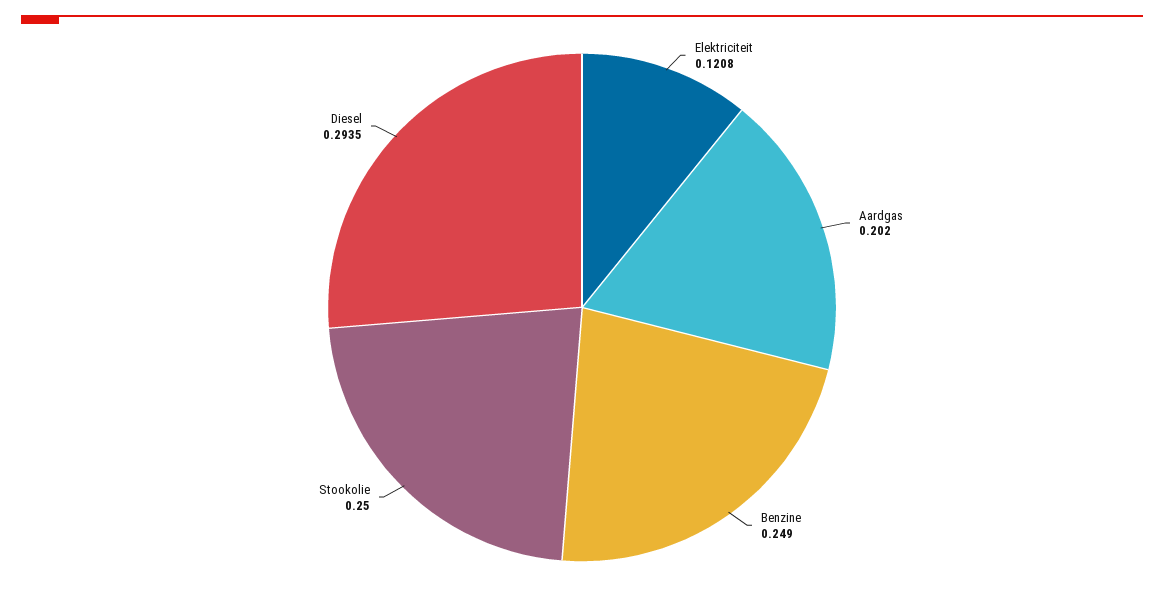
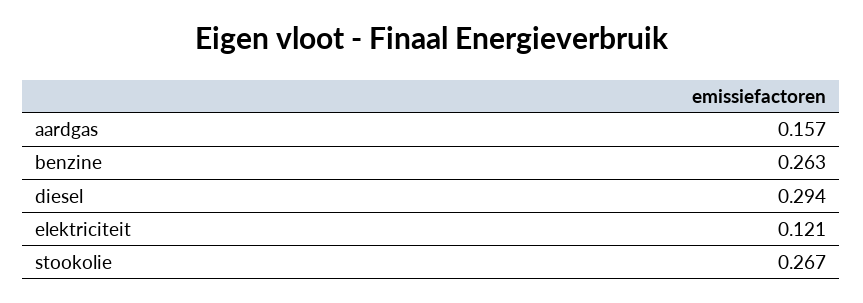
Aardgas: 0.202 -> 0.157
Benzine: 0.249 -> 0.263
Stookolie: 0.25 -> 0.267

